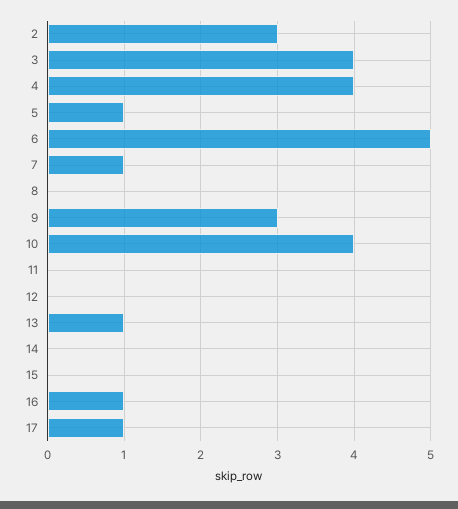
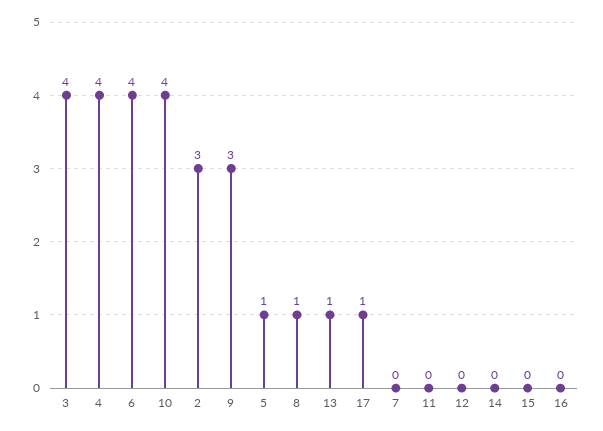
6: 5 -> 4
7: 1 -> 0
8: 0 -> 1
16: 1 -> 0

